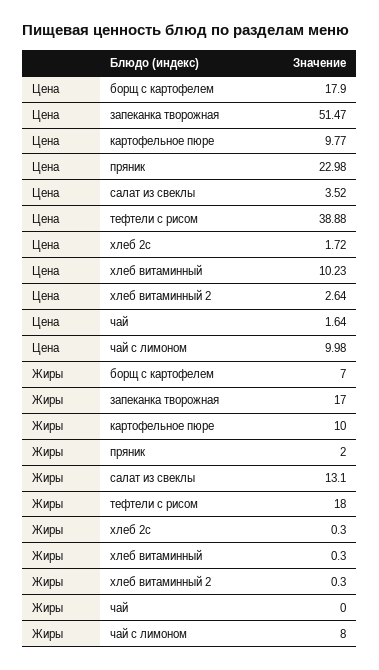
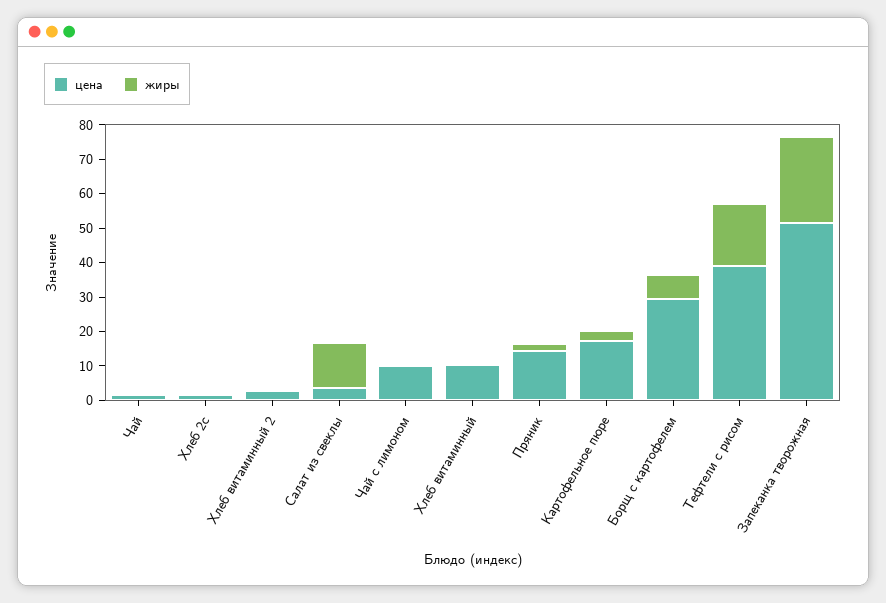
Цена, борщ с картофелем: 17.9 -> 30
Цена, картофельное пюре: 9.77 -> 17.5
Цена, пряник: 22.98 -> 15
Жиры, запеканка творожная: 17 -> 25
Жиры, картофельное пюре: 10 -> 2.5
Жиры, чай с лимоном: 8 -> 0

